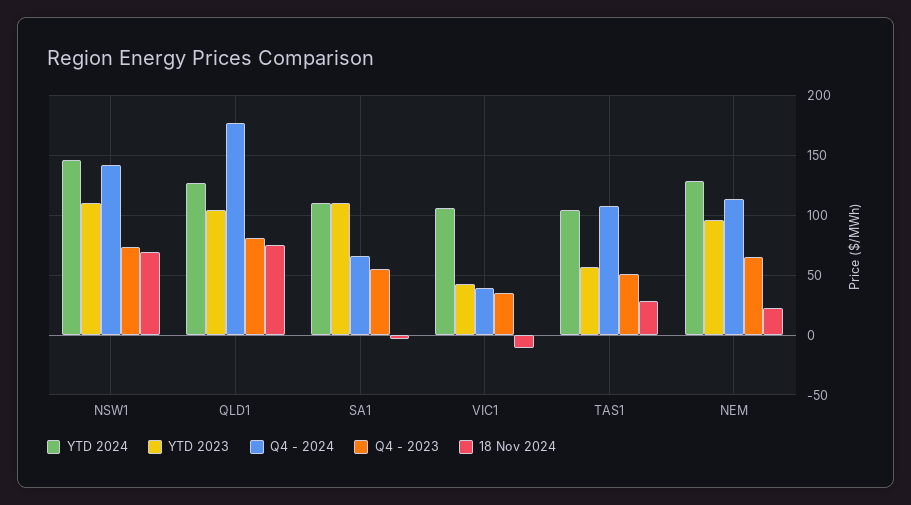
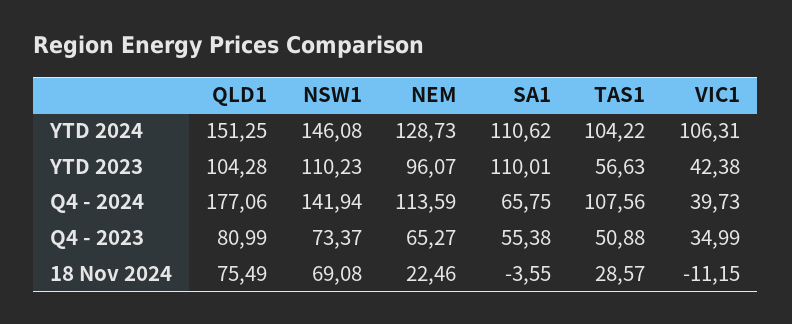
YTD 2024, QLD1: 130 -> 151.25

